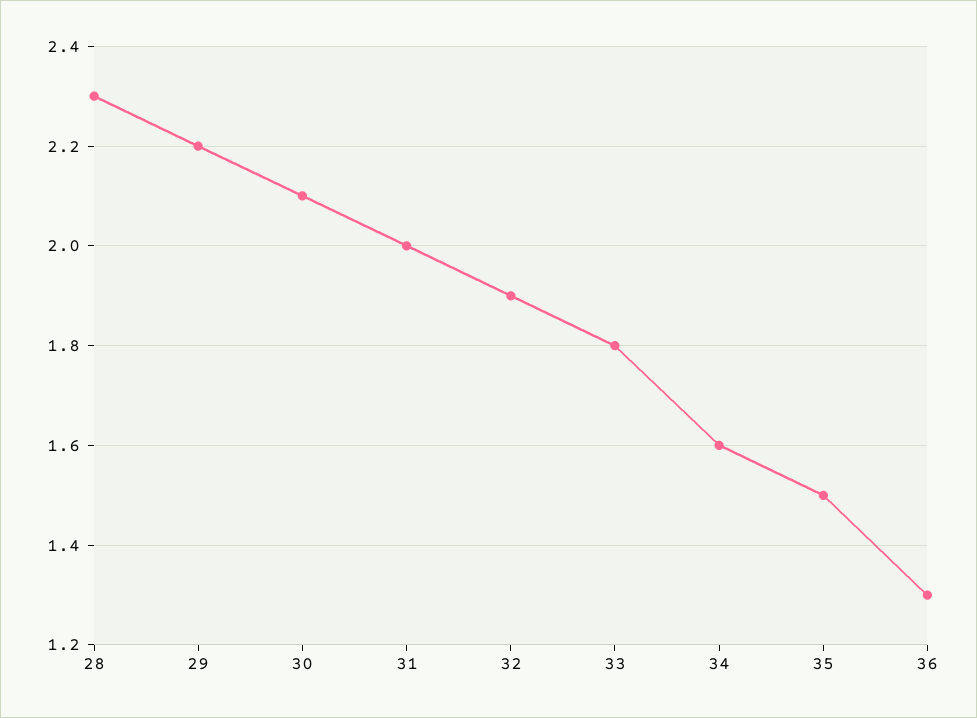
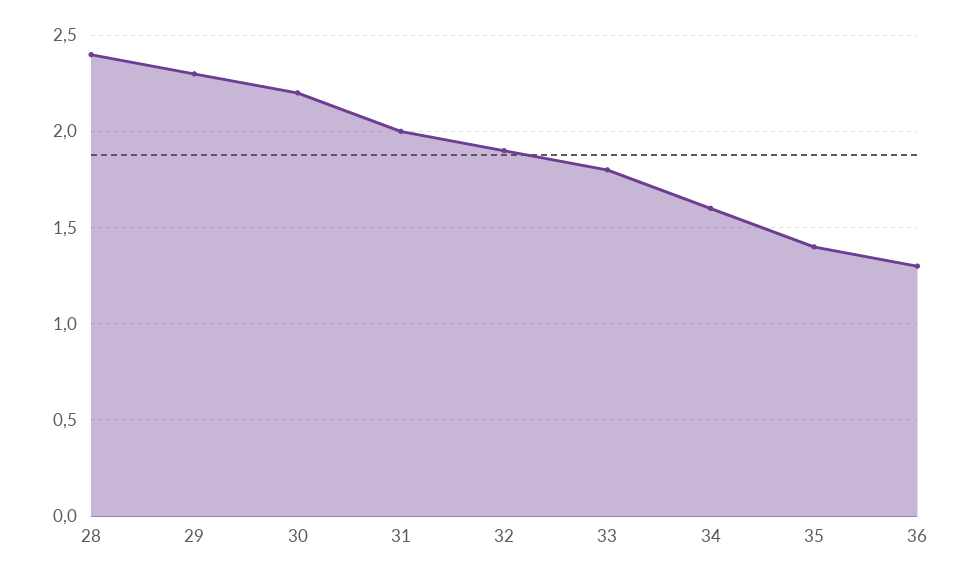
28: 2.3 -> 2.4
29: 2.2 -> 2.3
30: 2.1 -> 2.2
35: 1.5 -> 1.4

